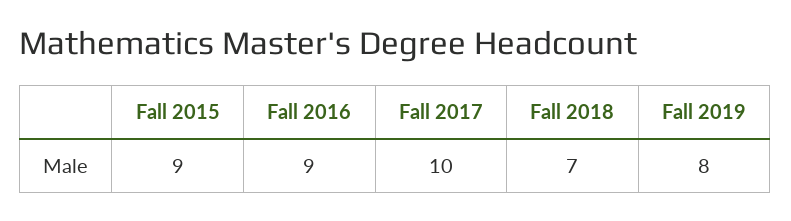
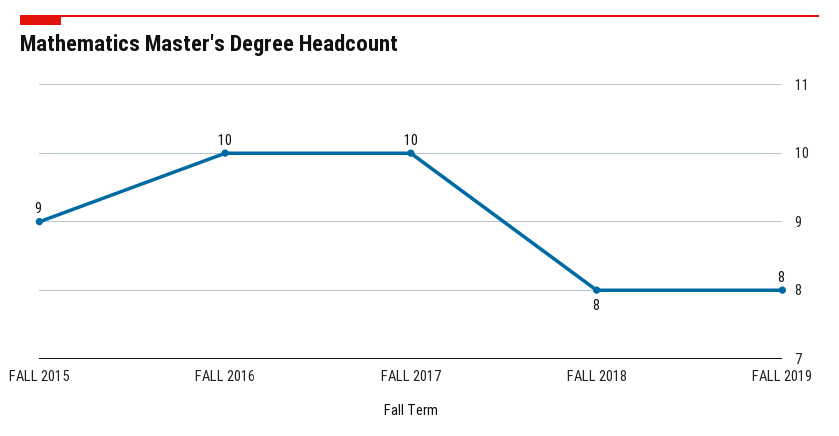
Fall 2016: 9 -> 10
Fall 2018: 7 -> 8

